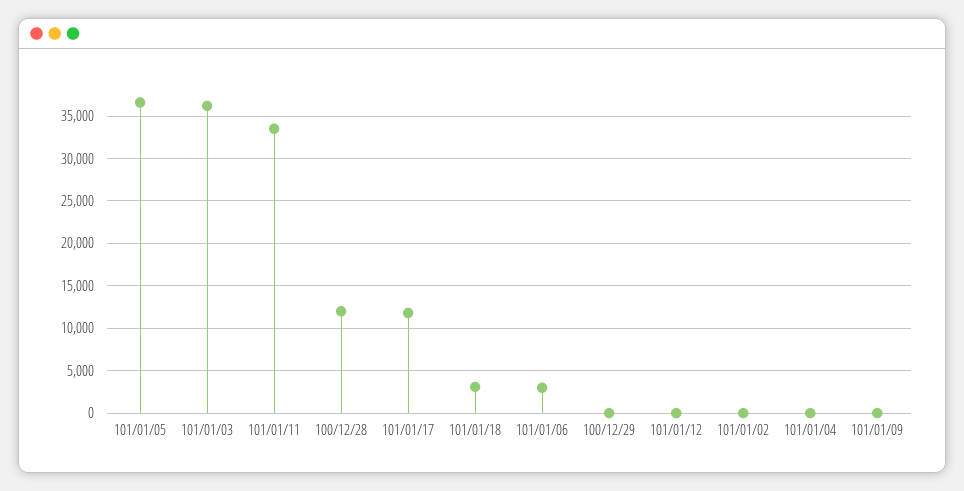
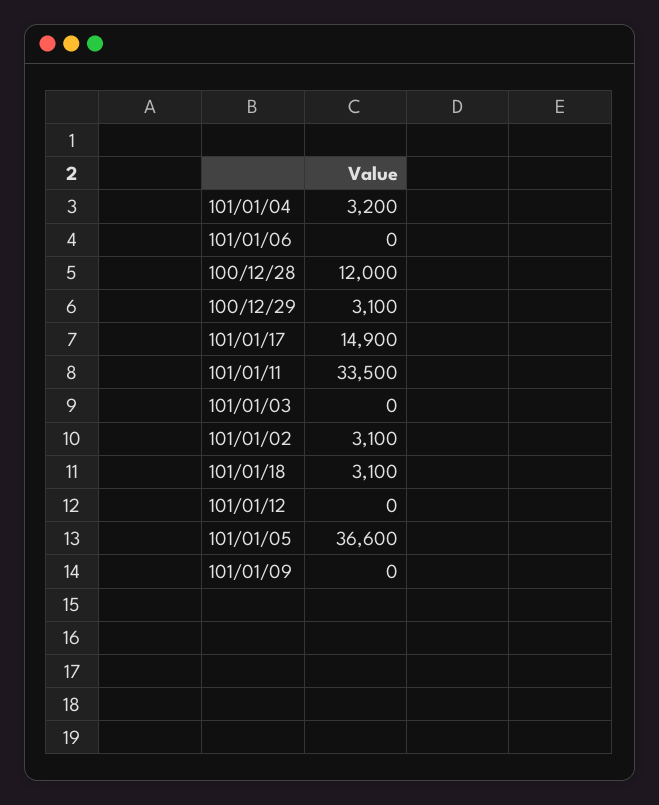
101/01/03: 36000 -> 0
101/01/17: 12000 -> 14900
101/01/06: 3000 -> 0
100/12/29: 0 -> 3100
101/01/02: 0 -> 3100
101/01/04: 0 -> 3200

